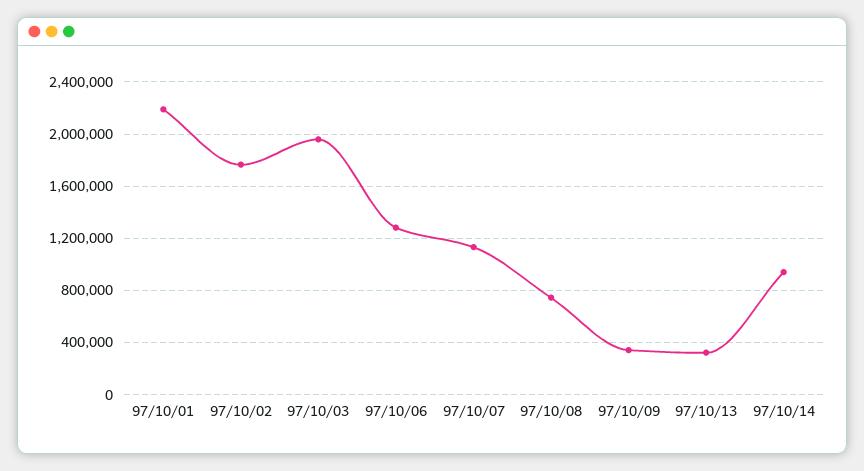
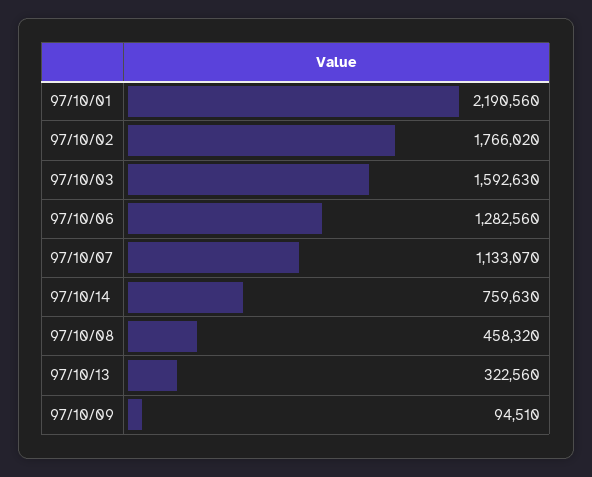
97/10/03: 1950000 -> 1592630
97/10/08: 750000 -> 458320
97/10/09: 350000 -> 94510
97/10/14: 950000 -> 759630

